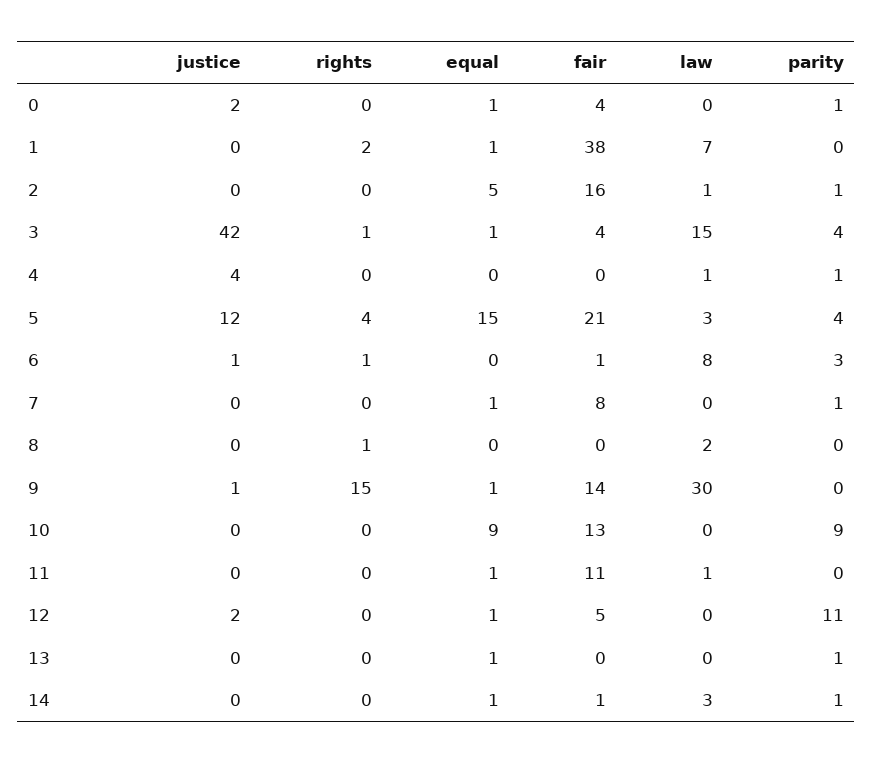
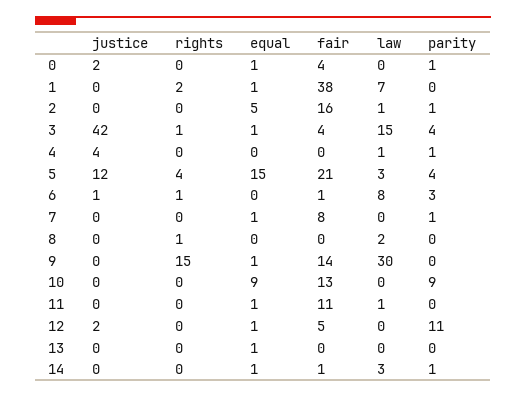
justice, 9: 1 -> 0
parity, 13: 1 -> 0

